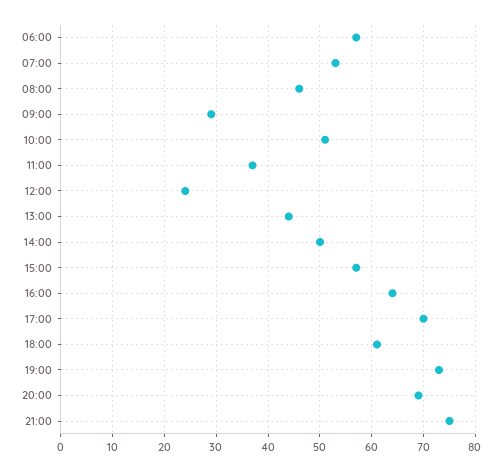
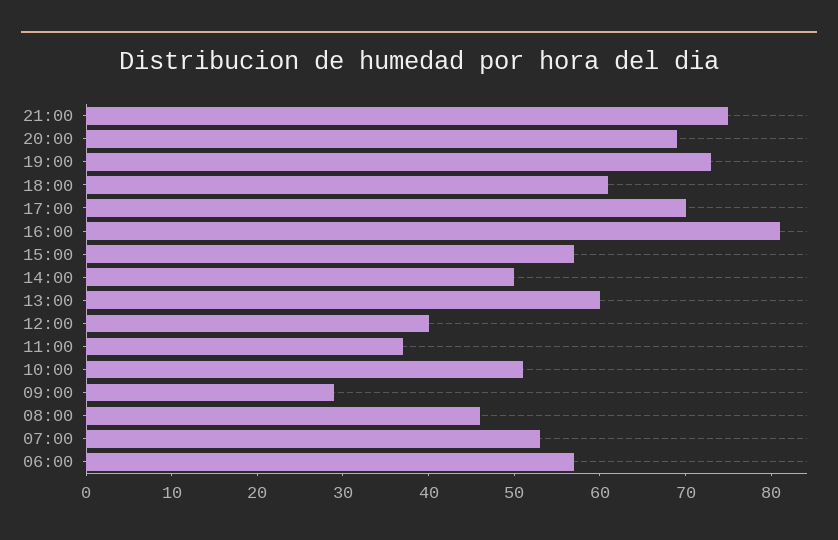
12:00: 25 -> 40
13:00: 45 -> 60
16:00: 65 -> 81

